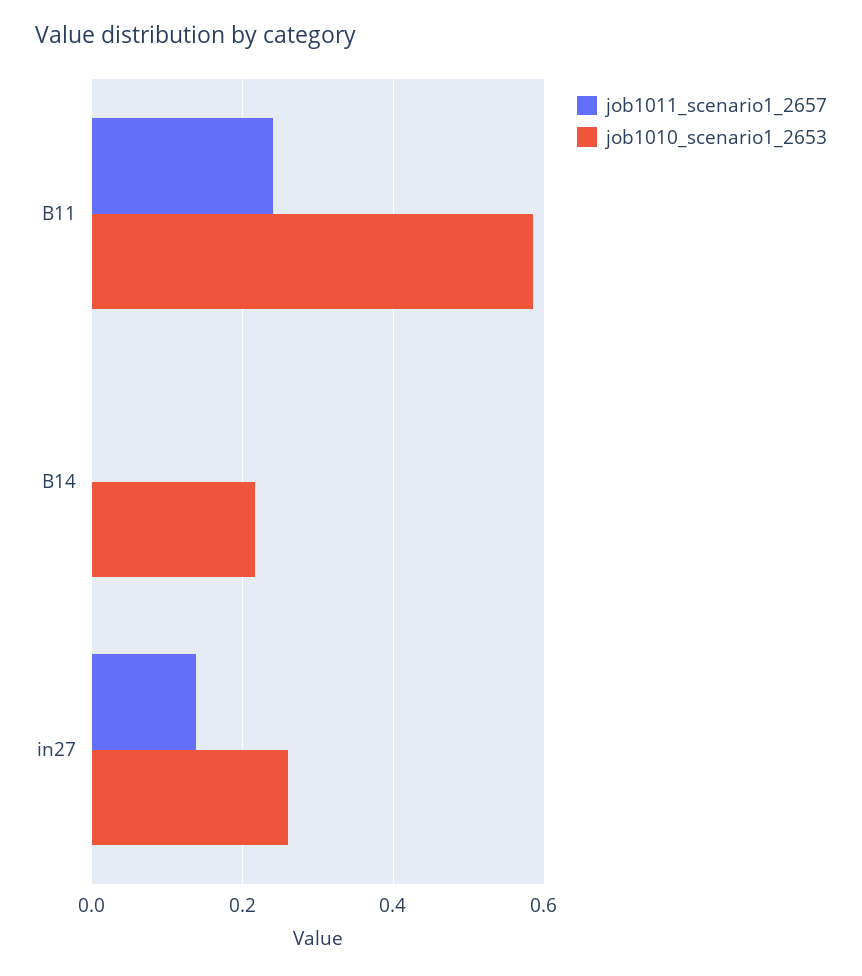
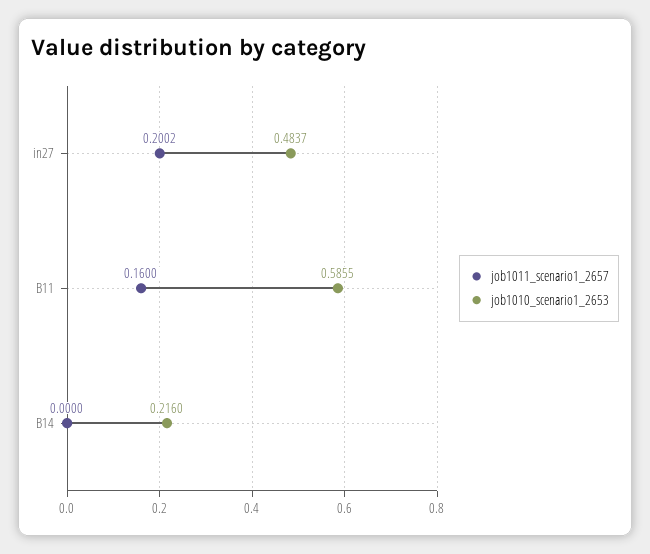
job1011_scenario1_2657, B11: 0.24 -> 0.16
job1011_scenario1_2657, in27: 0.14 -> 0.2002
job1010_scenario1_2653, in27: 0.26 -> 0.4837

